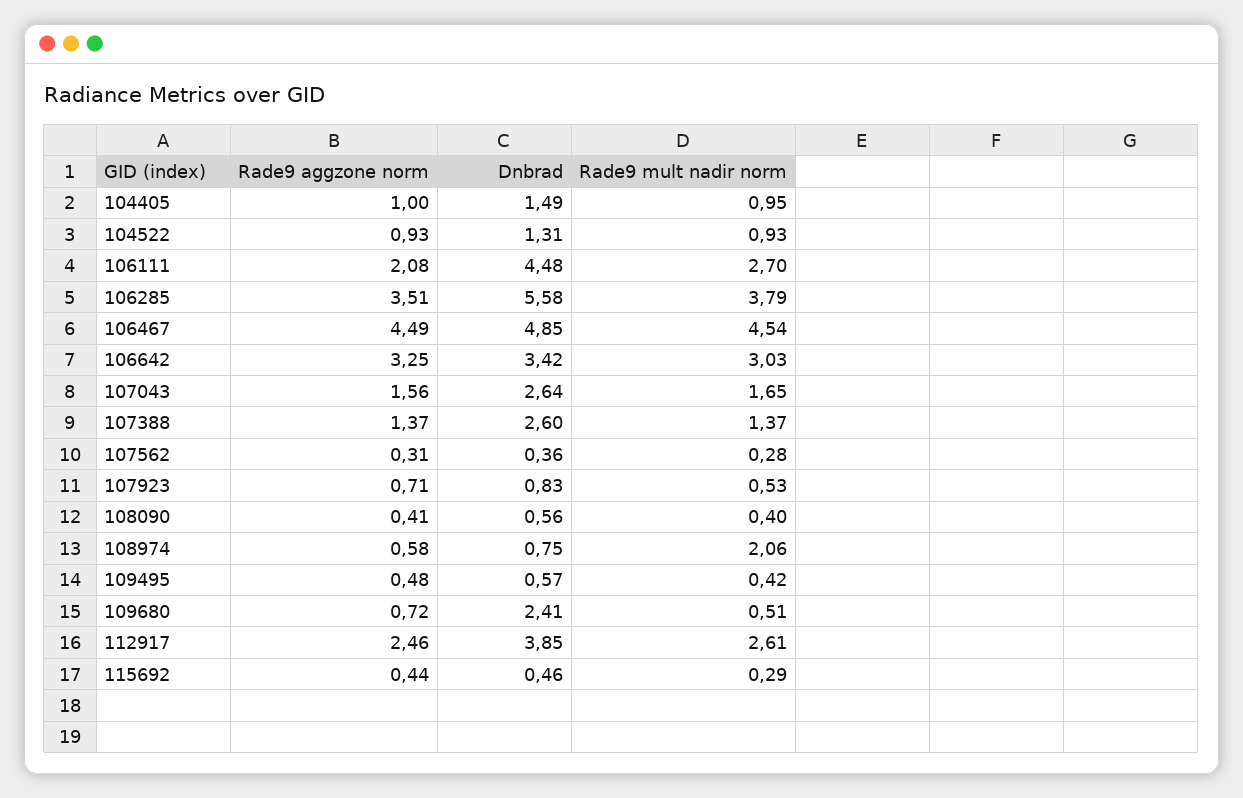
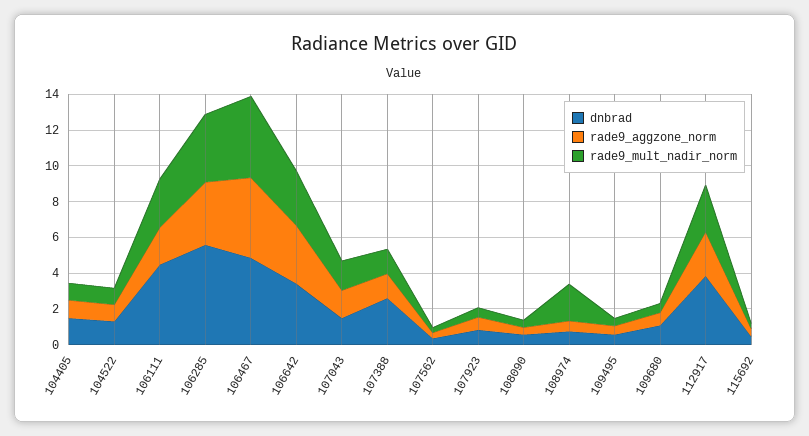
Dnbrad, 107043: 2.64 -> 1.5
Dnbrad, 109680: 2.41 -> 1

